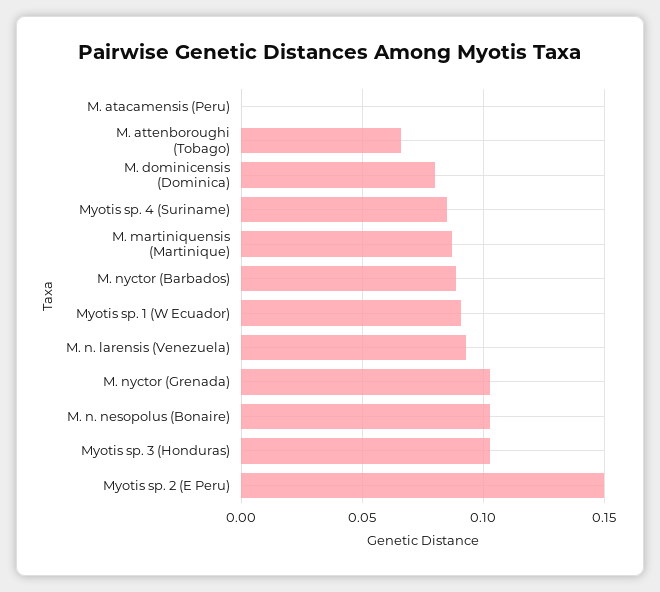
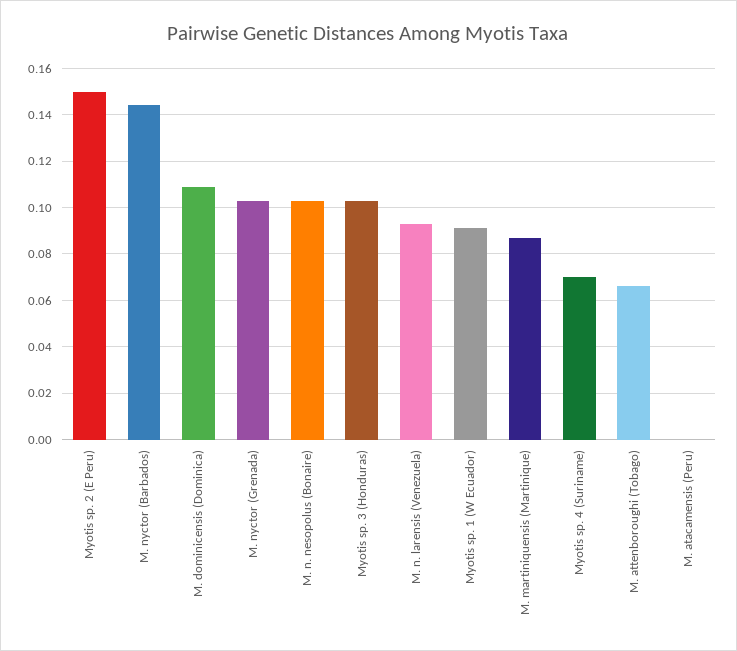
M. dominicensis (Dominica): 0.08 -> 0.11
Myotis sp. 4 (Suriname): 0.085 -> 0.07
M. nyctor (Barbados): 0.09 -> 0.145

